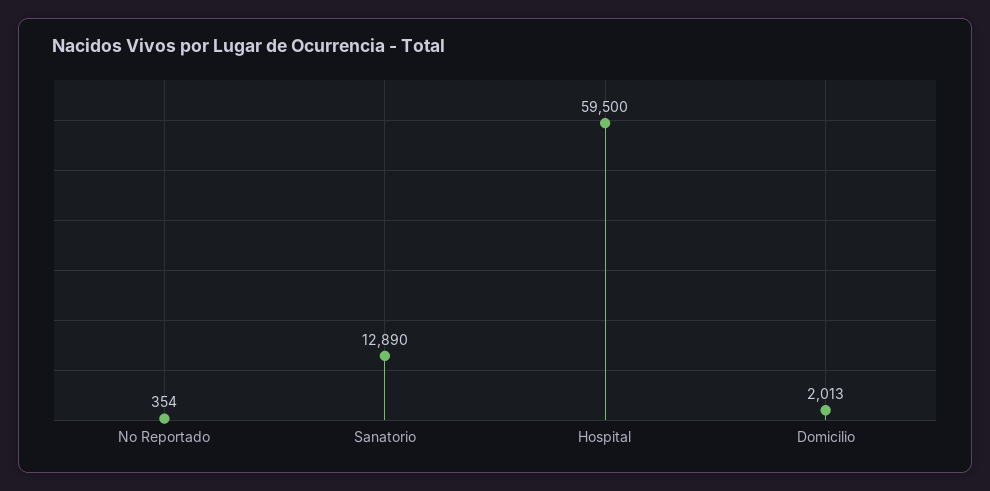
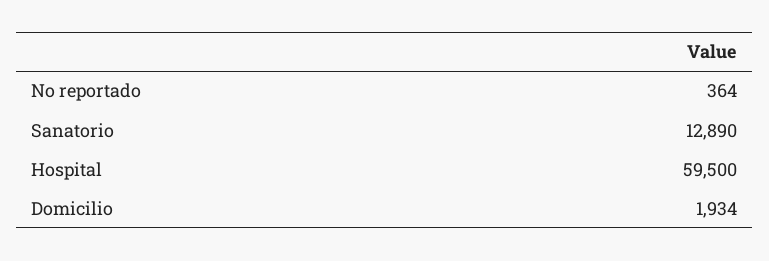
No Reportado: 354 -> 364
Domicilio: 2013 -> 1934

